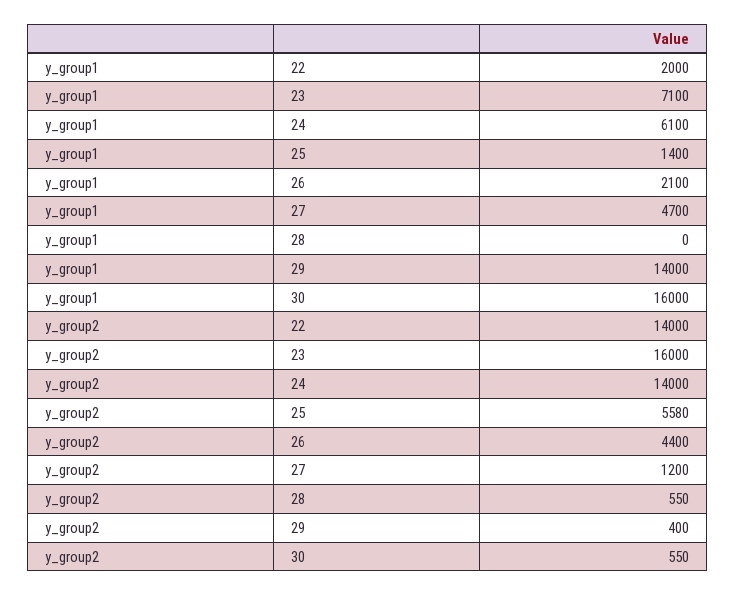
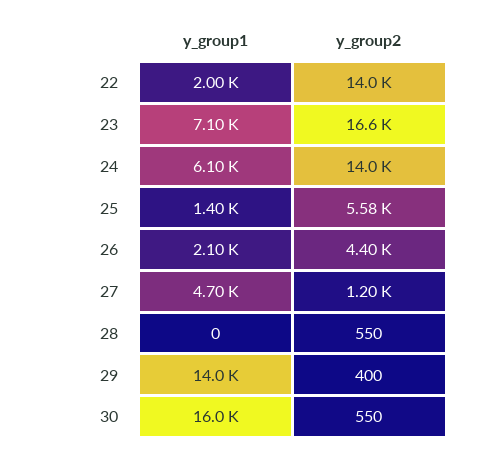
y_group2, 23: 16000 -> 16600

